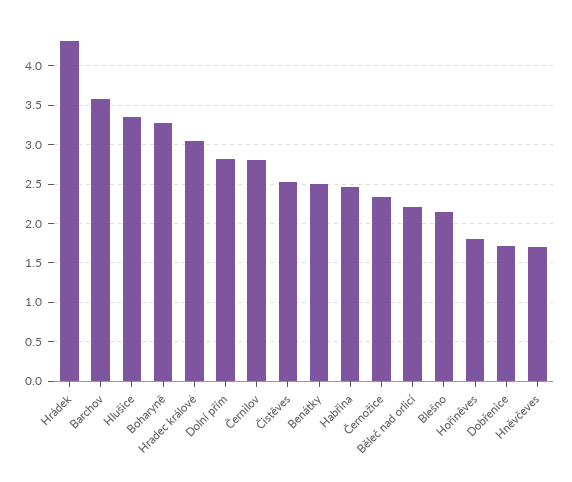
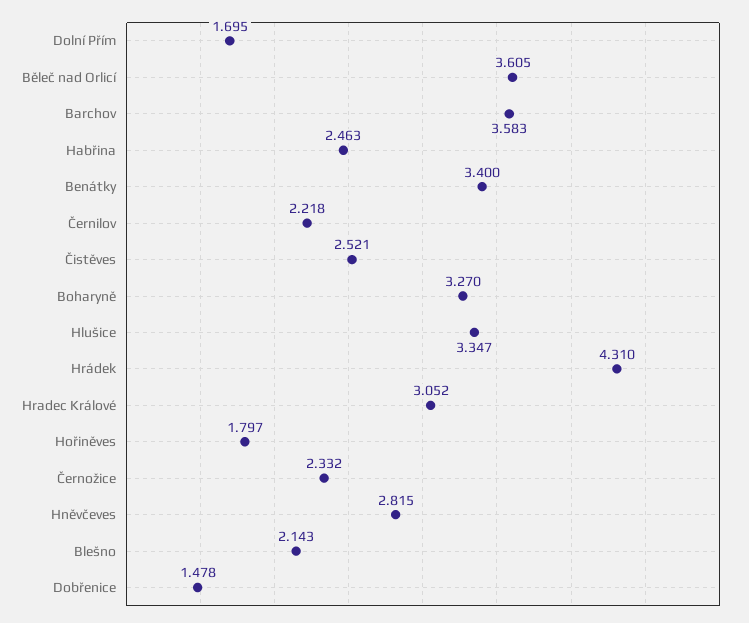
Dolní přím: 2.8 -> 1.695
Černilov: 2.8 -> 2.218
Benátky: 2.5 -> 3.4
Běleč nad orlicí: 2.2 -> 3.605
Dobřenice: 1.7 -> 1.478
Hněvčeves: 1.7 -> 2.815

